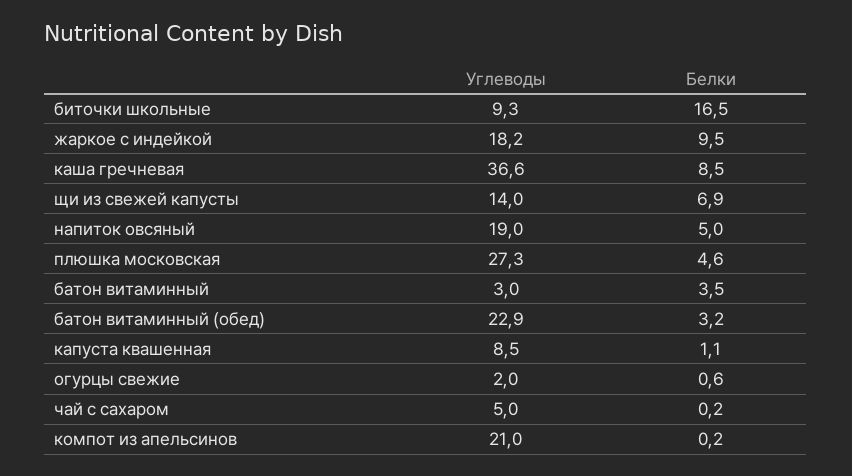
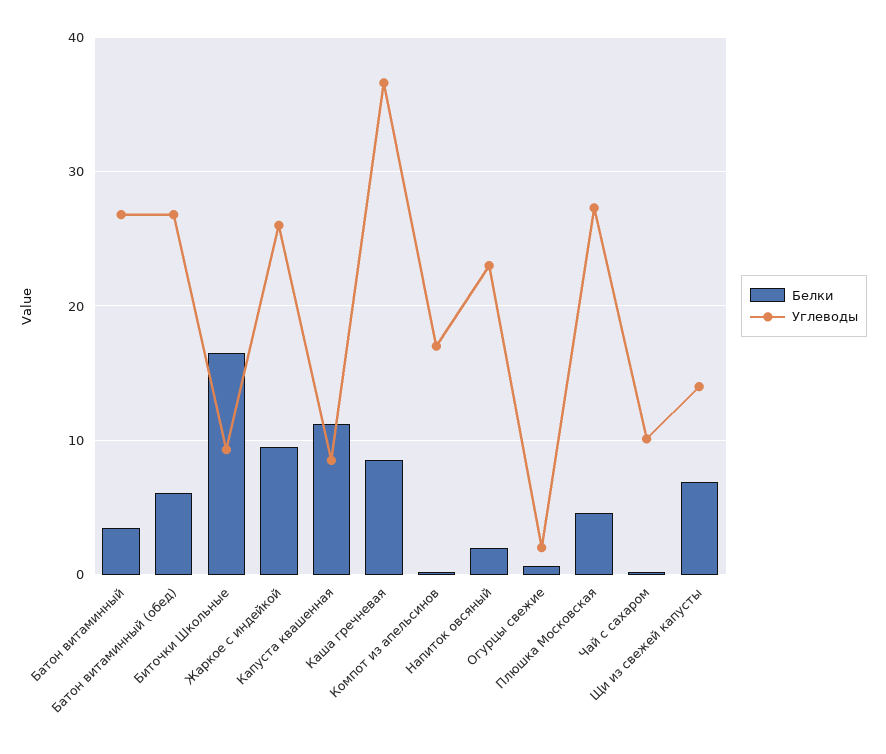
Углеводы, жаркое с индейкой: 18.2 -> 26
Углеводы, напиток овсяный: 19 -> 23
Белки, напиток овсяный: 5 -> 2
Углеводы, батон витаминный: 3 -> 27
Углеводы, батон витаминный (обед): 22.9 -> 27
Белки, батон витаминный (обед): 3.2 -> 6
Белки, капуста квашенная: 1.1 -> 11
Углеводы, чай с сахаром: 5 -> 10
Углеводы, компот из апельсинов: 21 -> 17

